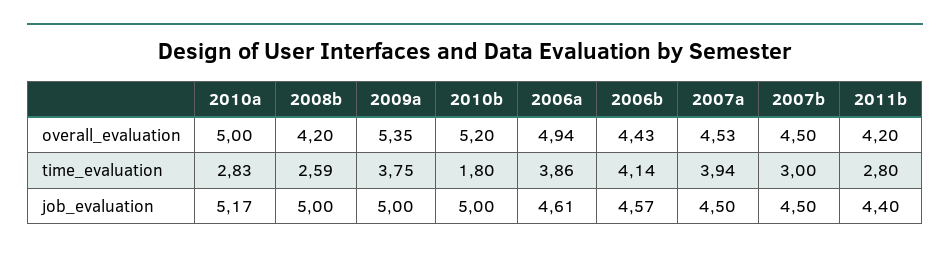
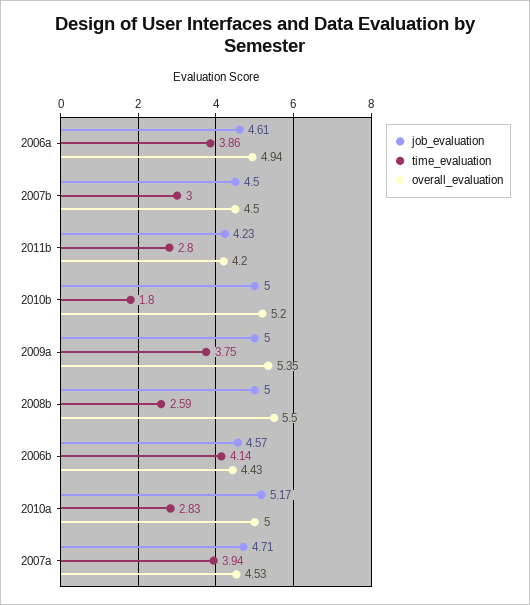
overall_evaluation, 2008b: 4.2 -> 5.5
job_evaluation, 2007a: 4.5 -> 4.71
job_evaluation, 2011b: 4.4 -> 4.23

